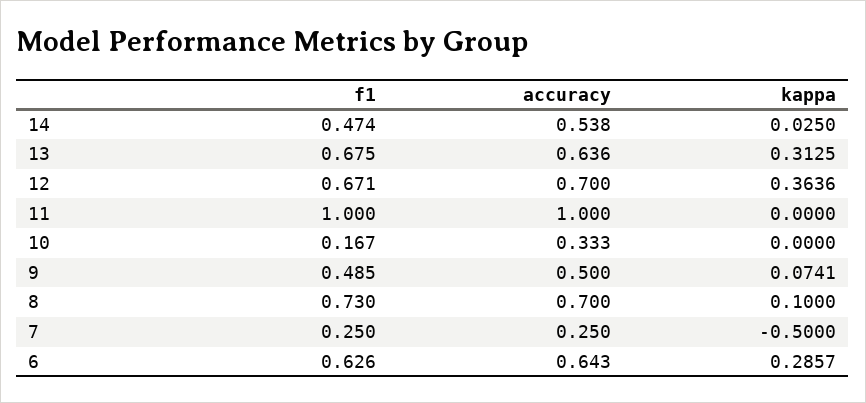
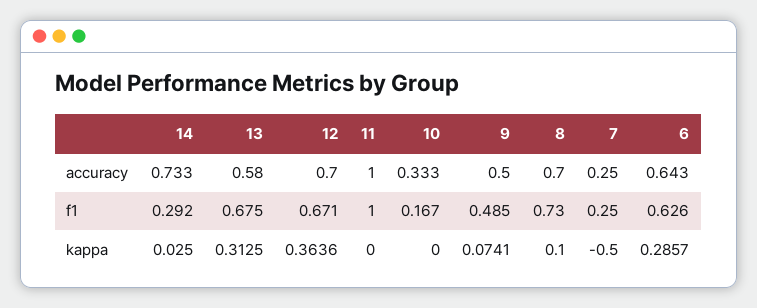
f1, 14: 0.474 -> 0.292
accuracy, 14: 0.538 -> 0.733
accuracy, 13: 0.636 -> 0.58

